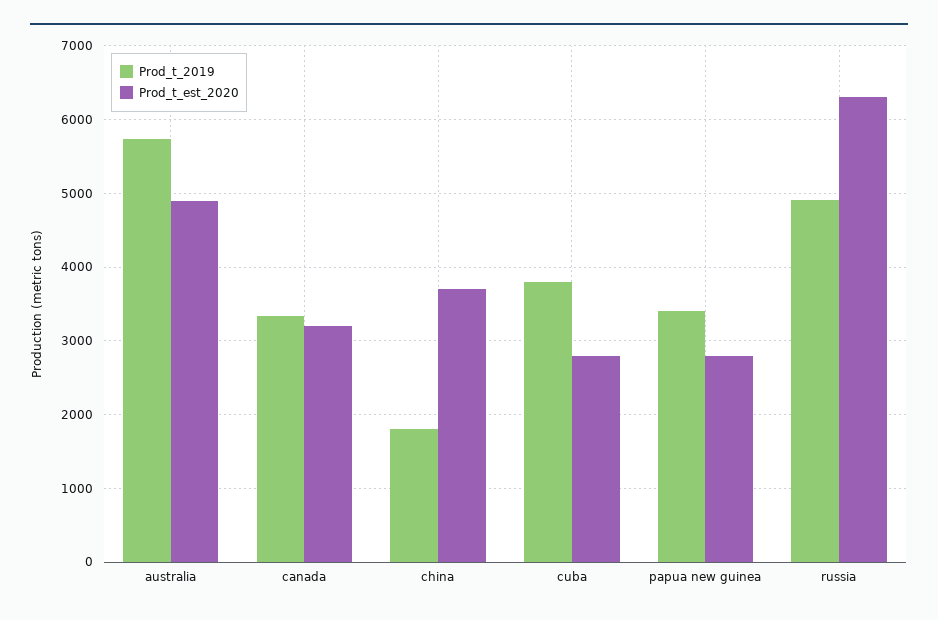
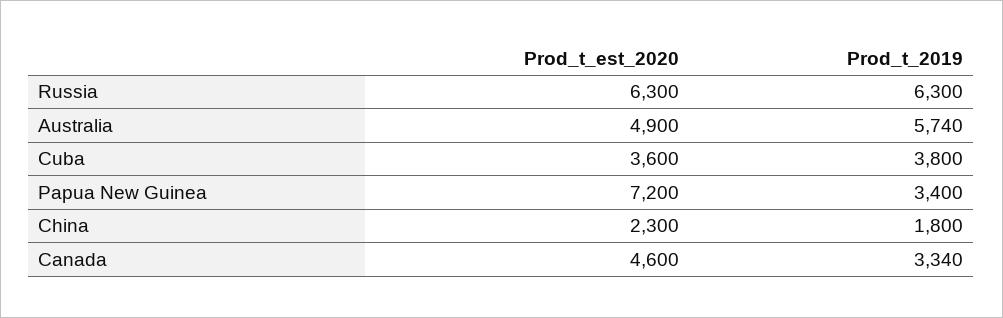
Prod_t_est_2020, canada: 3200 -> 4600
Prod_t_est_2020, china: 3700 -> 2300
Prod_t_est_2020, cuba: 2800 -> 3600
Prod_t_est_2020, papua new guinea: 2800 -> 7200
Prod_t_2019, russia: 4900 -> 6300

